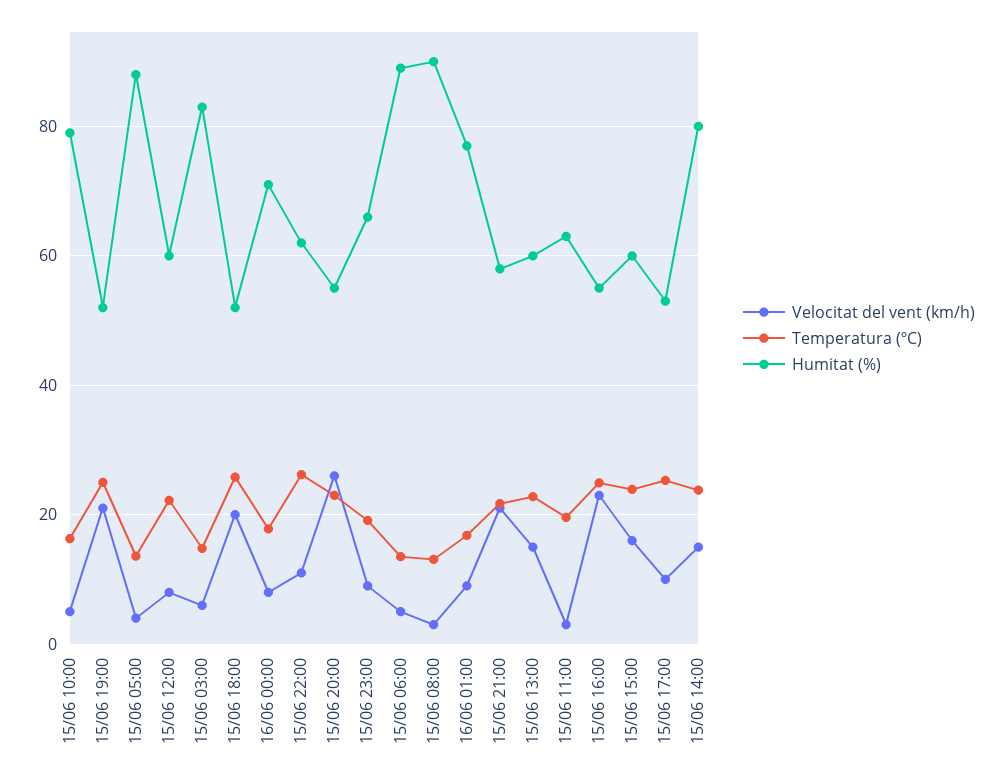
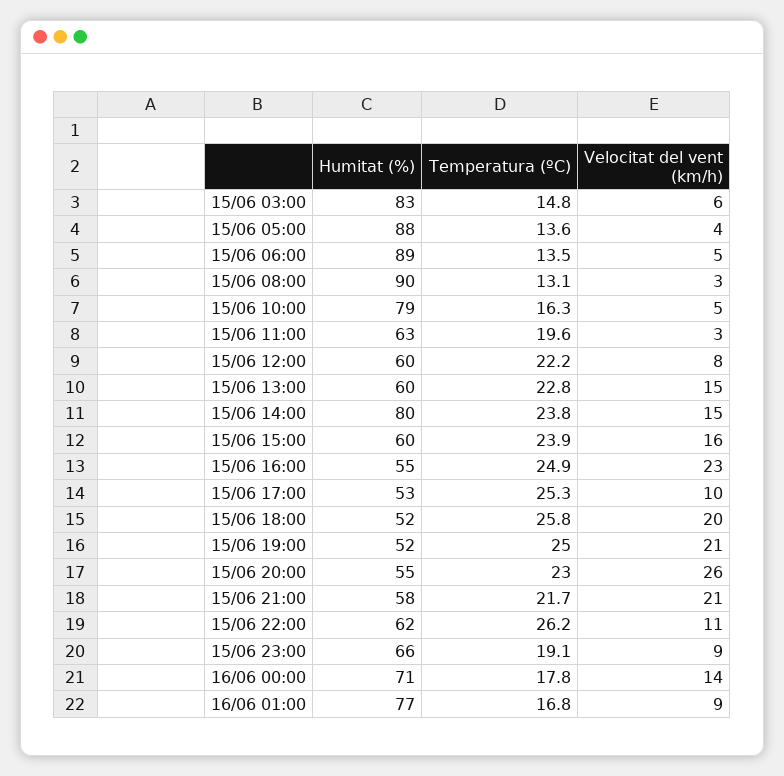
Velocitat del vent (km/h), 16/06 00:00: 8 -> 14

